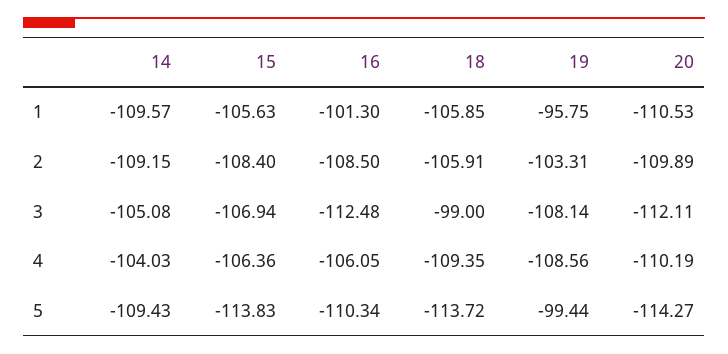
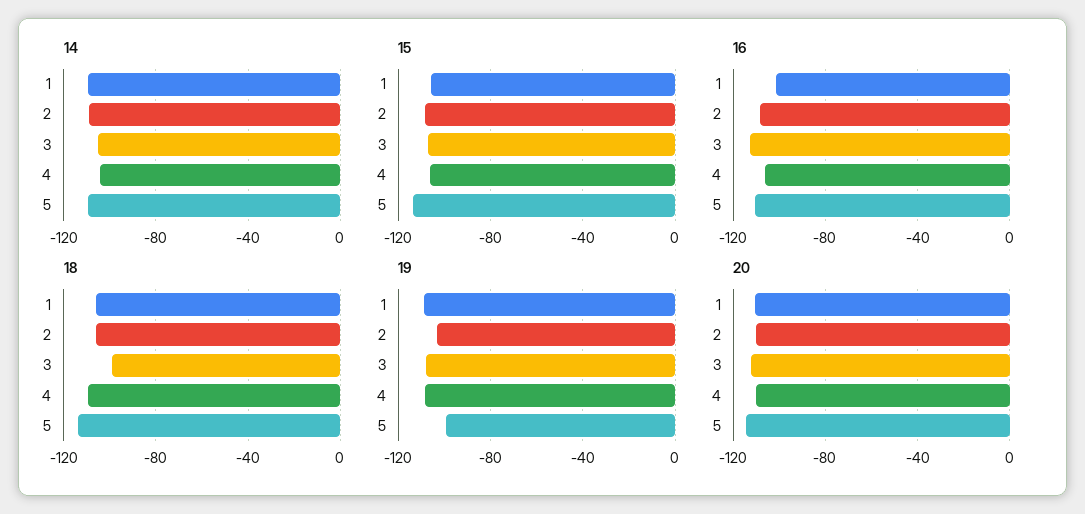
19, 1: -95.75 -> -110

